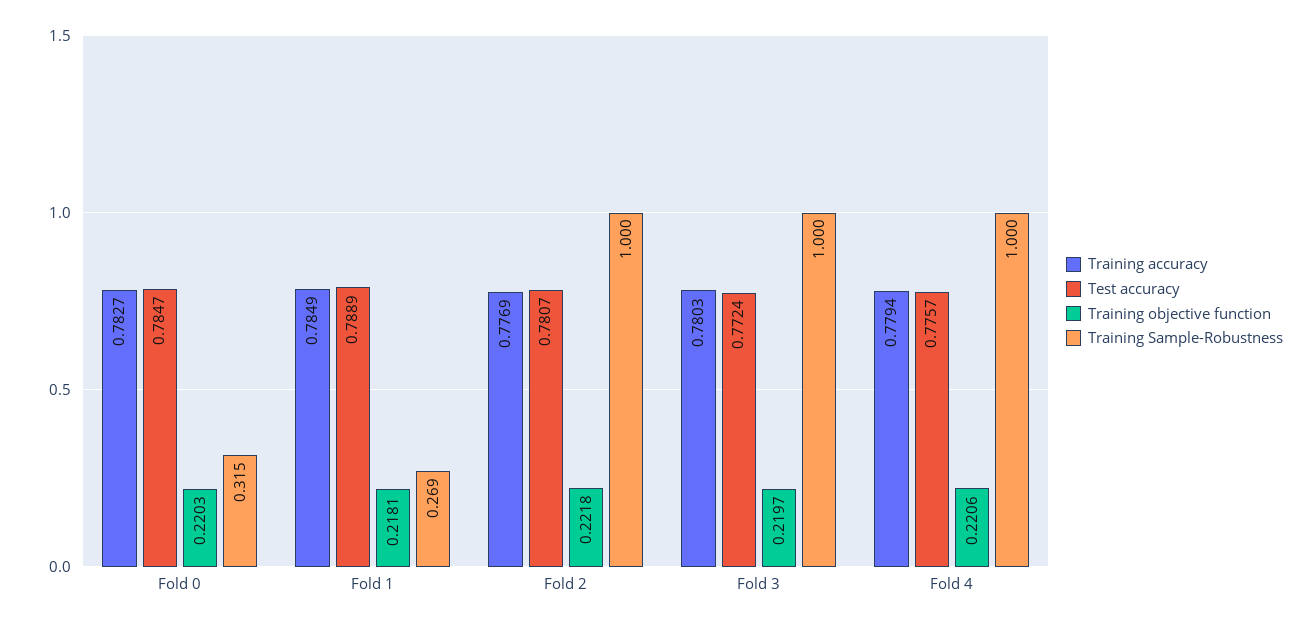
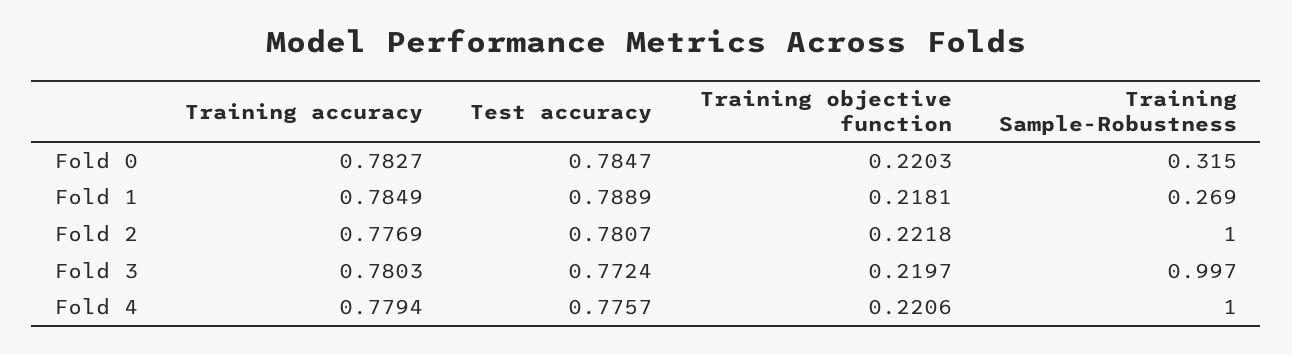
Training Sample-Robustness, Fold 3: 1 -> 0.997

